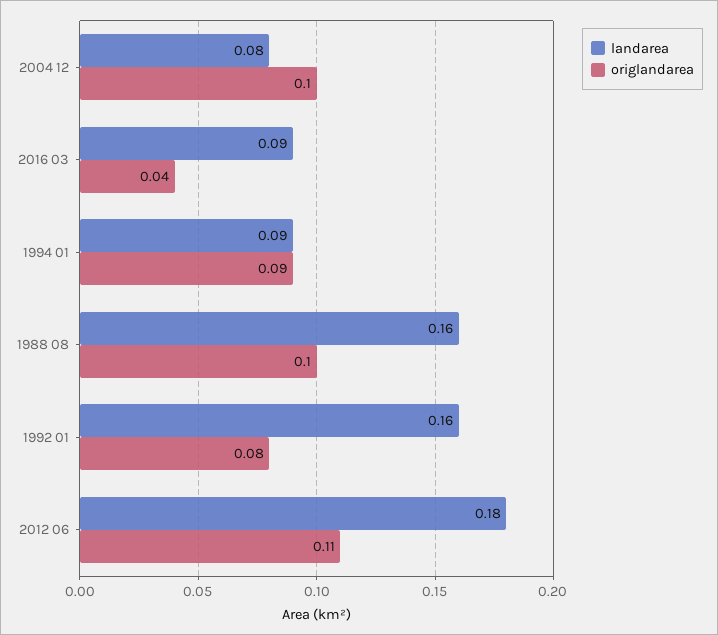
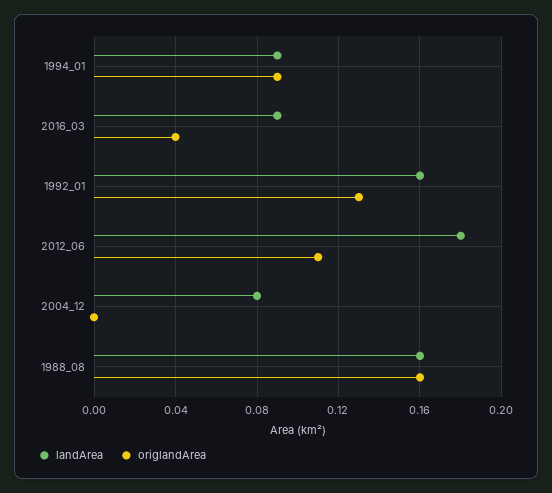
origlandarea, 2004 12: 0.1 -> 0
origlandarea, 1988 08: 0.1 -> 0.16
origlandarea, 1992 01: 0.08 -> 0.13

